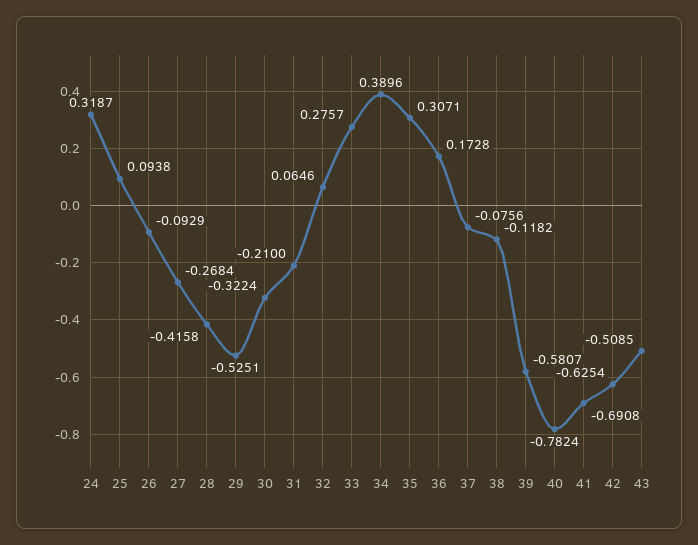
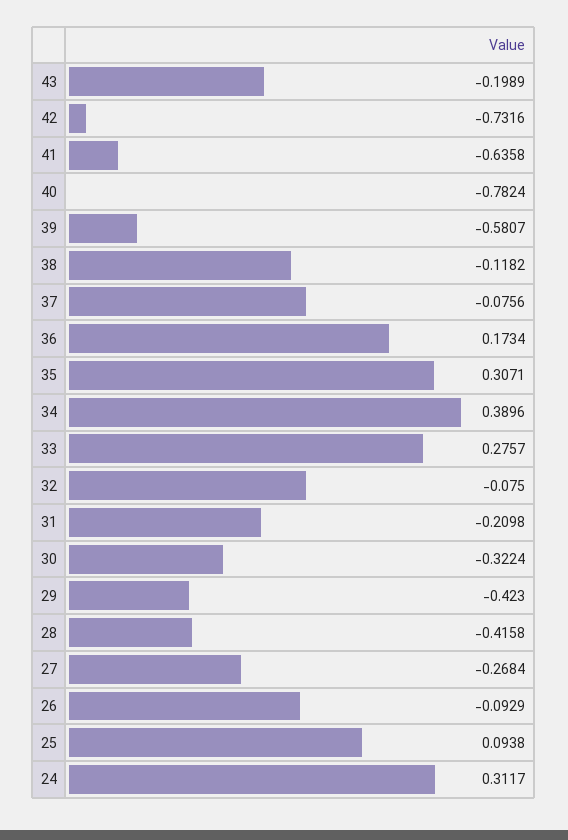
24: 0.3187 -> 0.3117
29: -0.5251 -> -0.423
31: -0.21 -> -0.2098
32: 0.0646 -> -0.075
36: 0.1728 -> 0.1734
41: -0.6908 -> -0.6358
42: -0.6254 -> -0.7316
43: -0.5085 -> -0.1989

